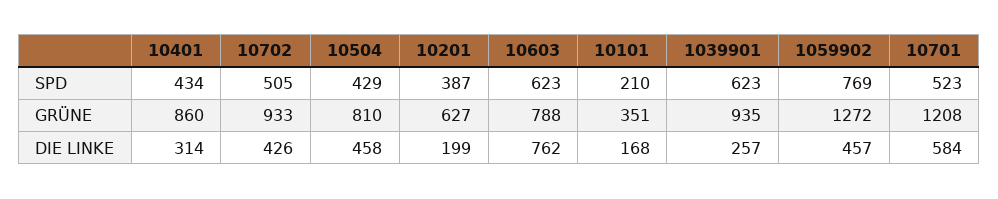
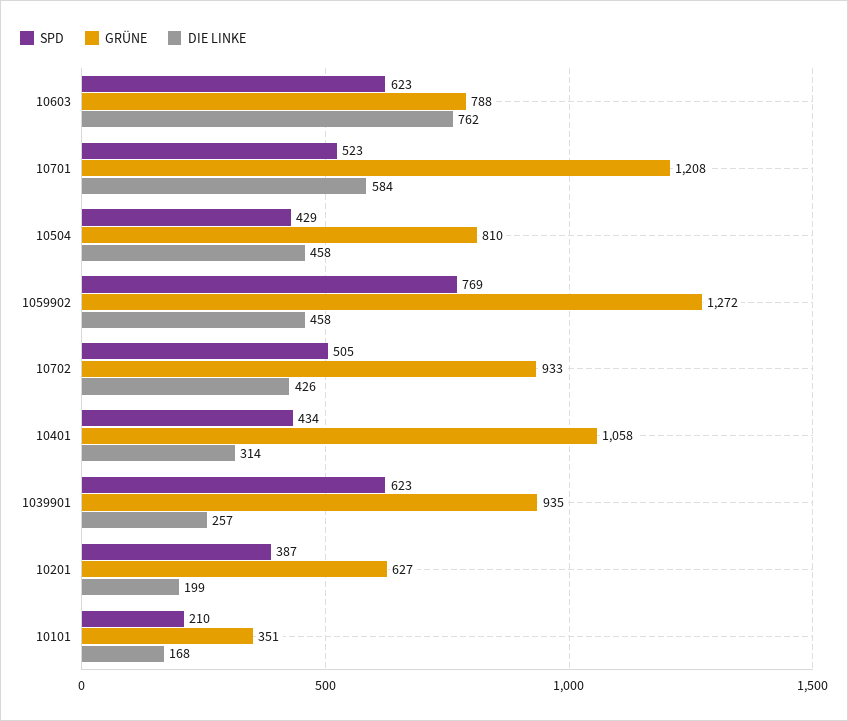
GRÜNE, 10401: 860 -> 1058
DIE LINKE, 1059902: 457 -> 458

